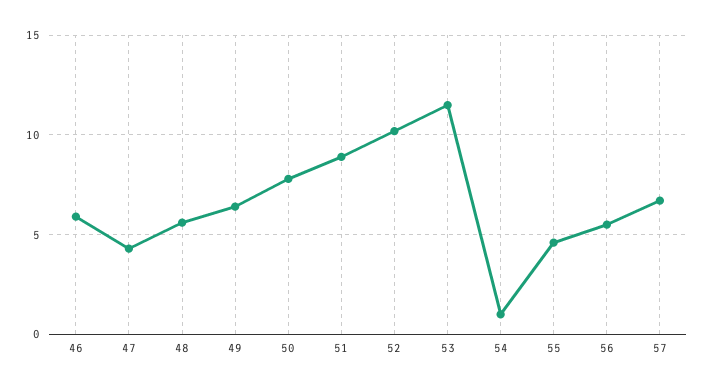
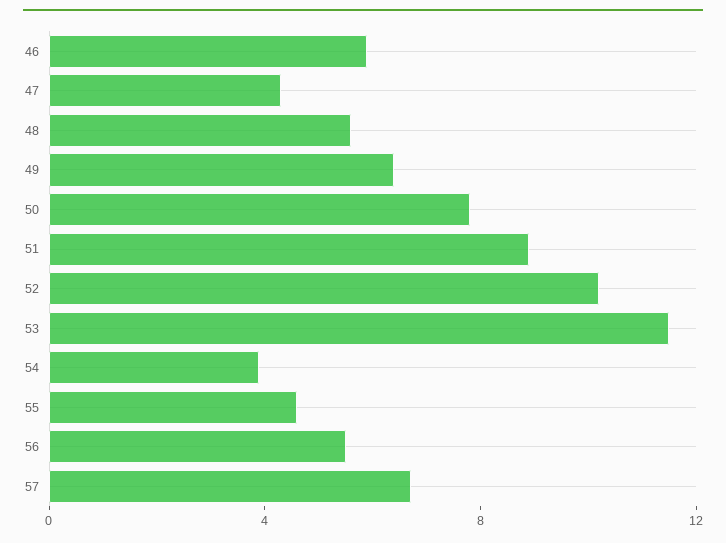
54: 1 -> 4

